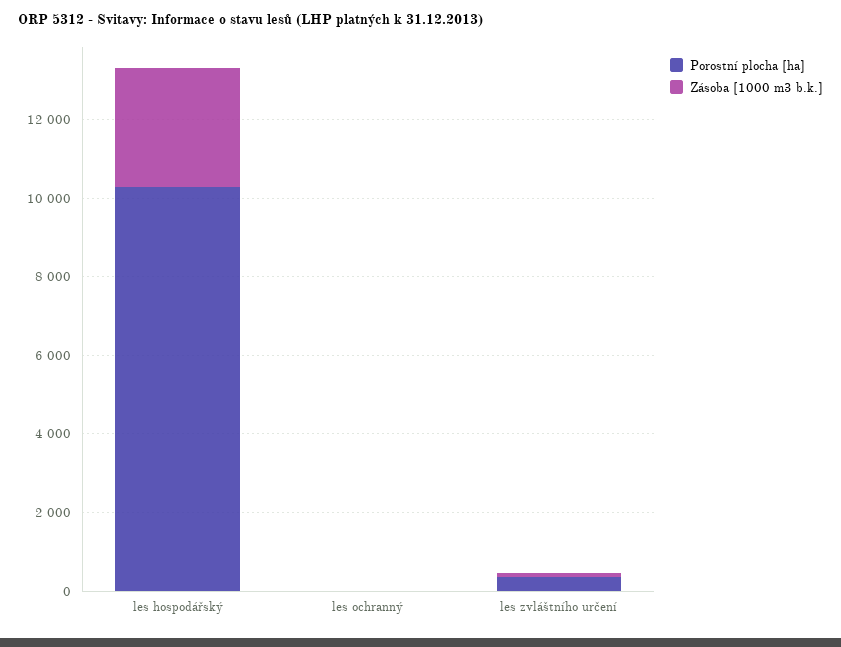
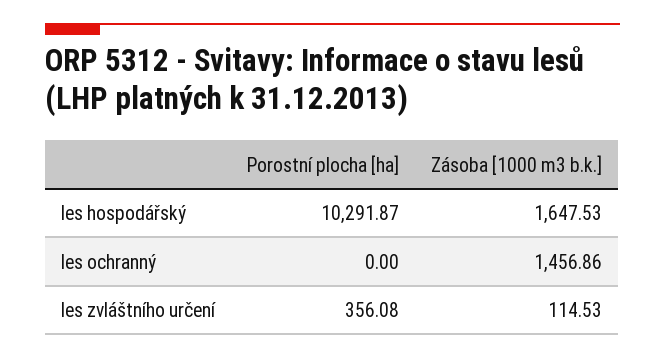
Zásoba [1000 m3 b.k.], les hospodářský: 3000 -> 1647.53
Zásoba [1000 m3 b.k.], les ochranný: 0 -> 1456.86

